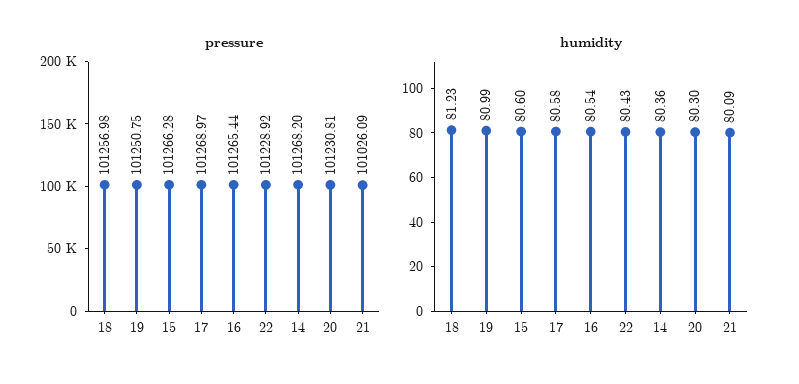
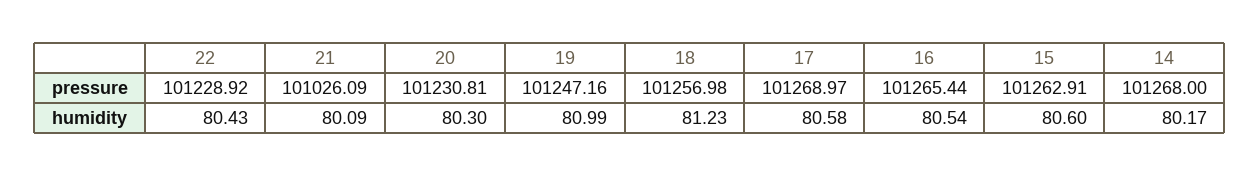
pressure, 19: 101250.75 -> 101247.16
pressure, 15: 101266.28 -> 101262.91
pressure, 14: 101268.2 -> 101268
humidity, 14: 80.36 -> 80.17

